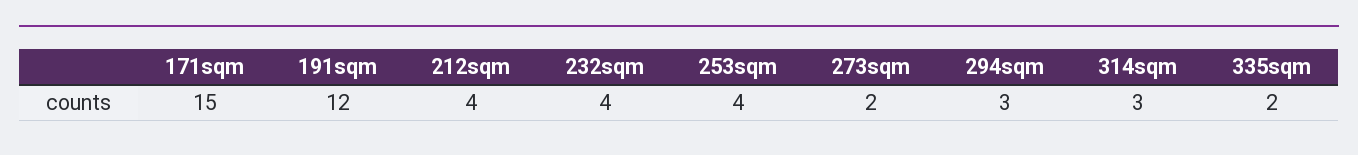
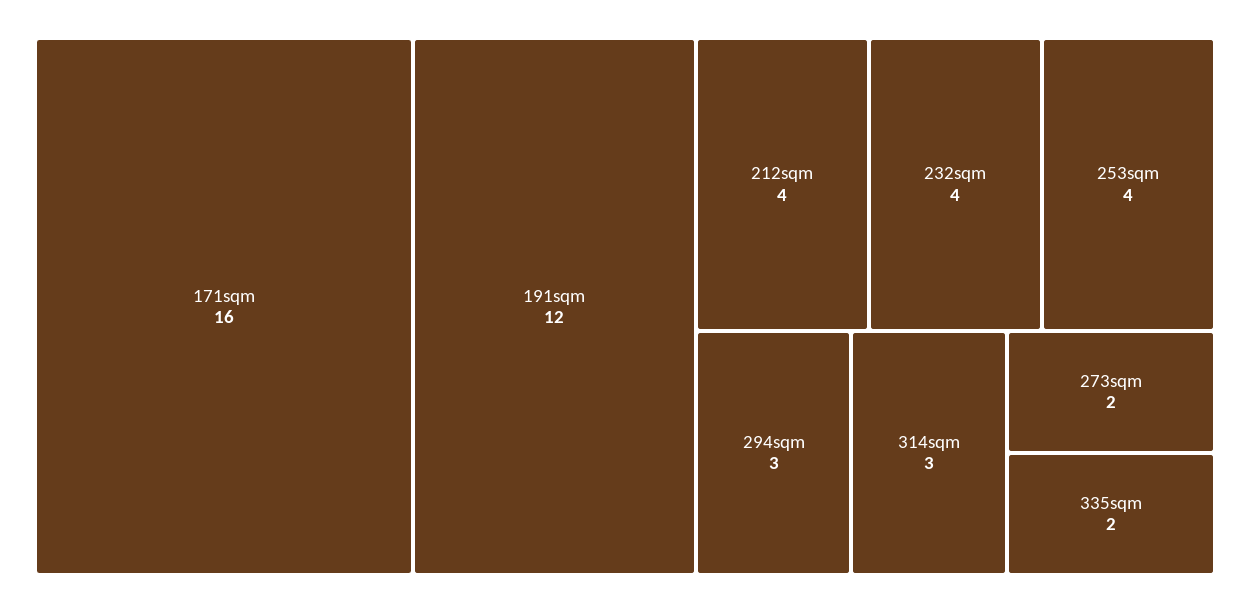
171sqm: 15 -> 16

